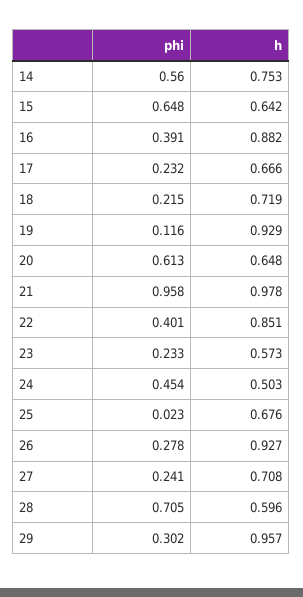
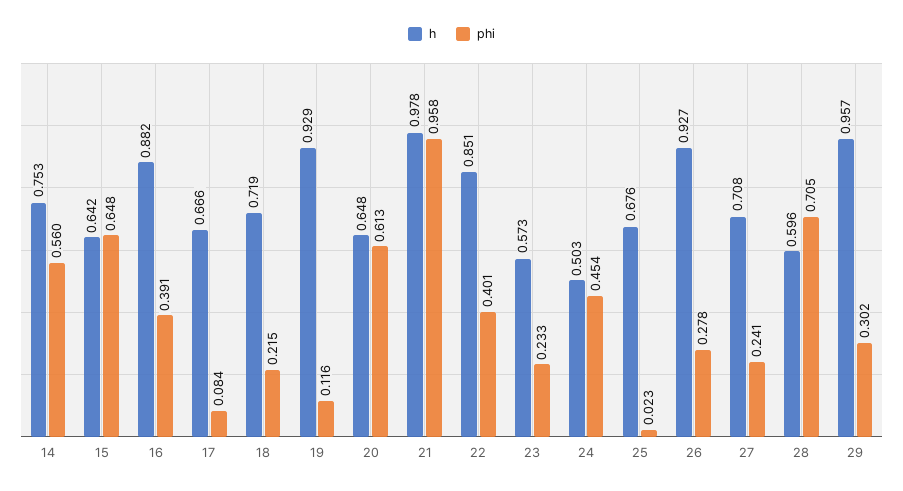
phi, 17: 0.232 -> 0.084

